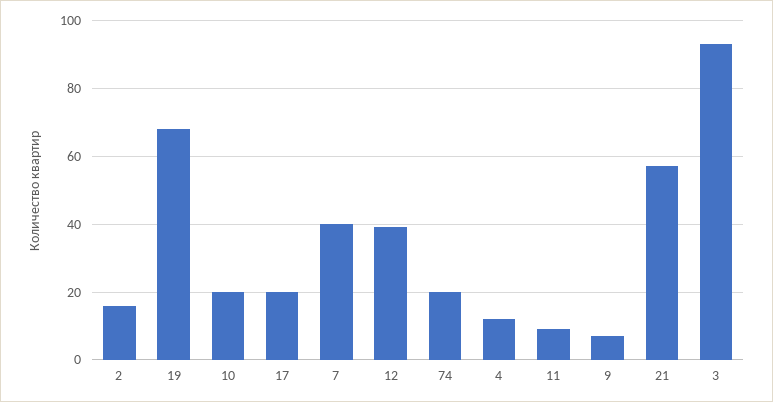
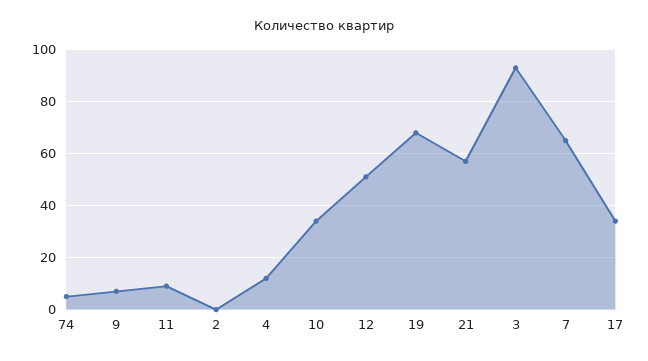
2: 15 -> 0
10: 20 -> 35
17: 20 -> 35
7: 40 -> 65
12: 40 -> 50
74: 20 -> 5

